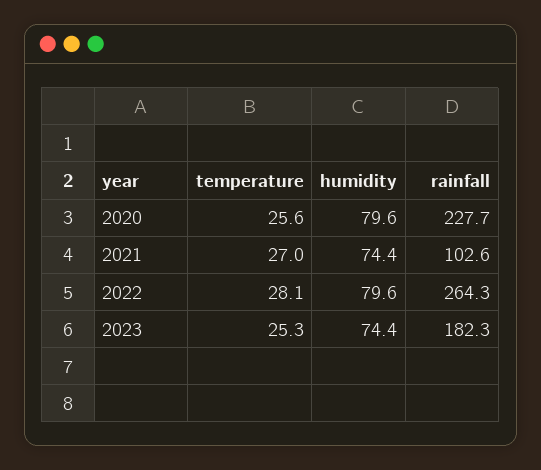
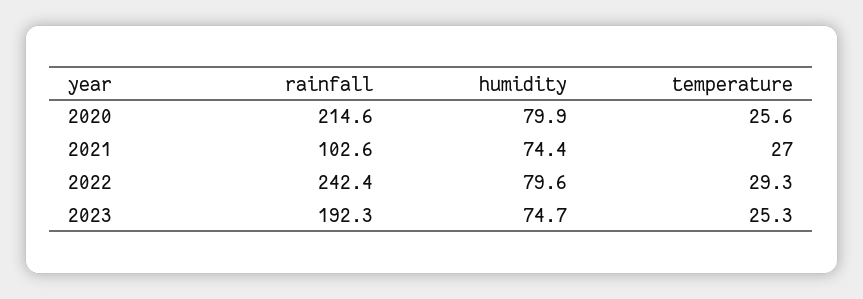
humidity, 2020: 79.6 -> 79.9
rainfall, 2020: 227.7 -> 214.6
temperature, 2022: 28.1 -> 29.3
rainfall, 2022: 264.3 -> 242.4
humidity, 2023: 74.4 -> 74.7
rainfall, 2023: 182.3 -> 192.3

